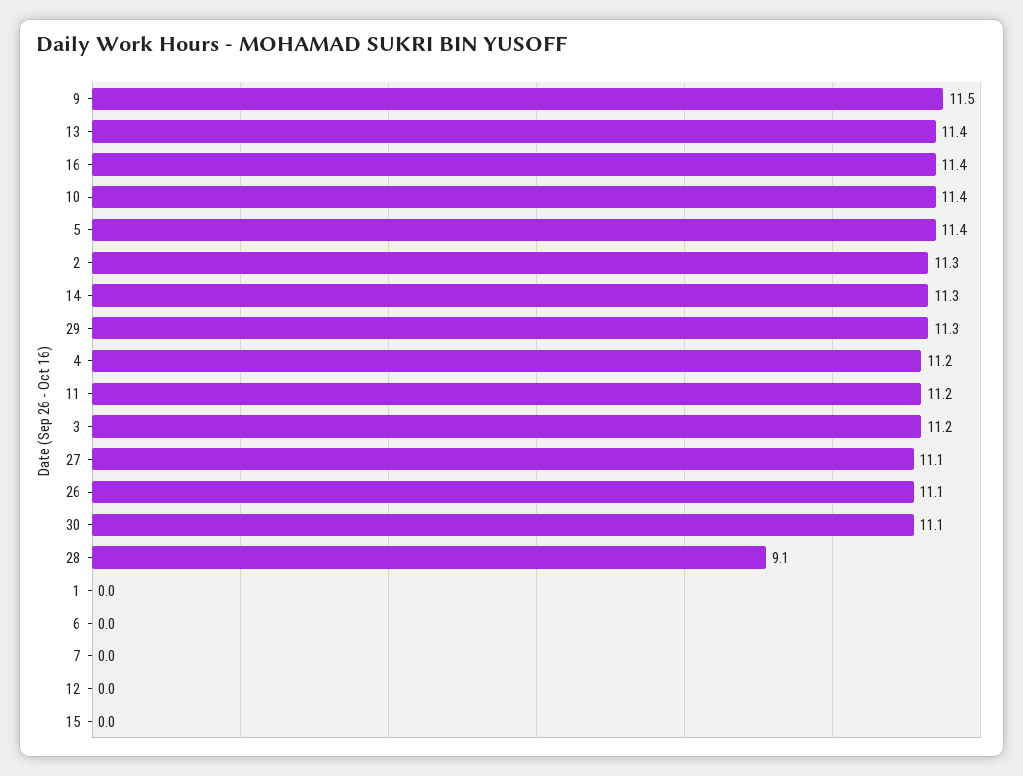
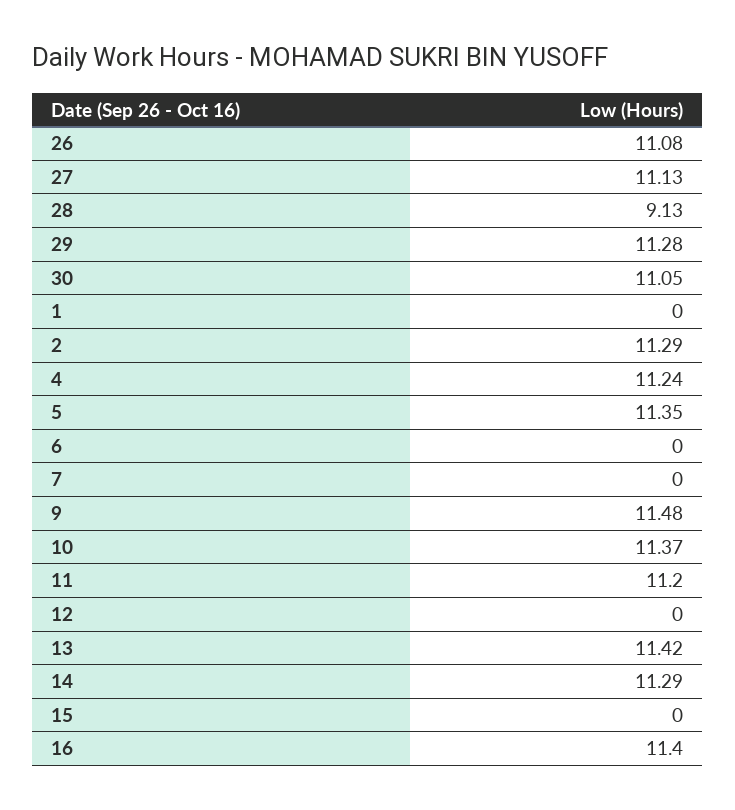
3: 11.2 -> none

